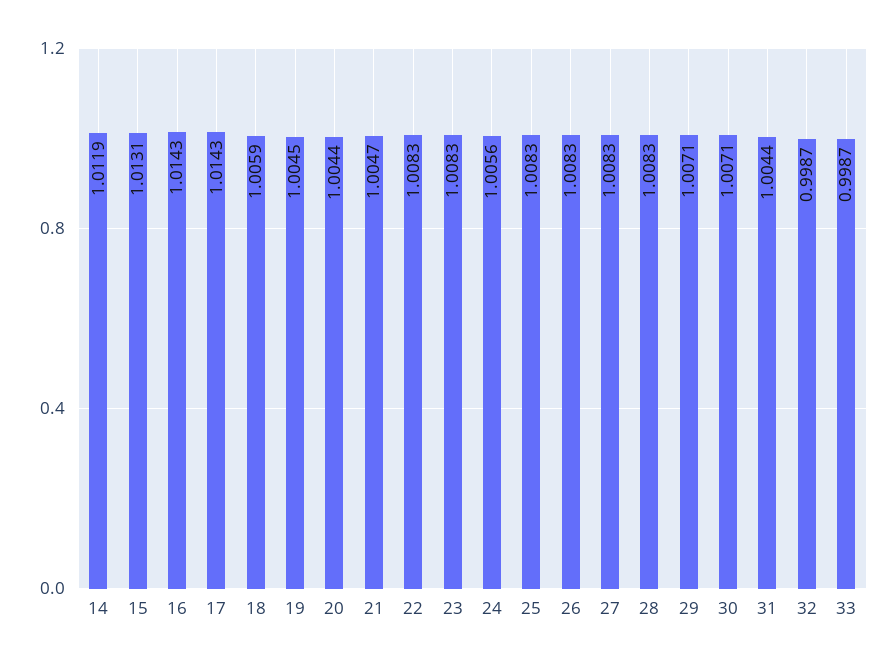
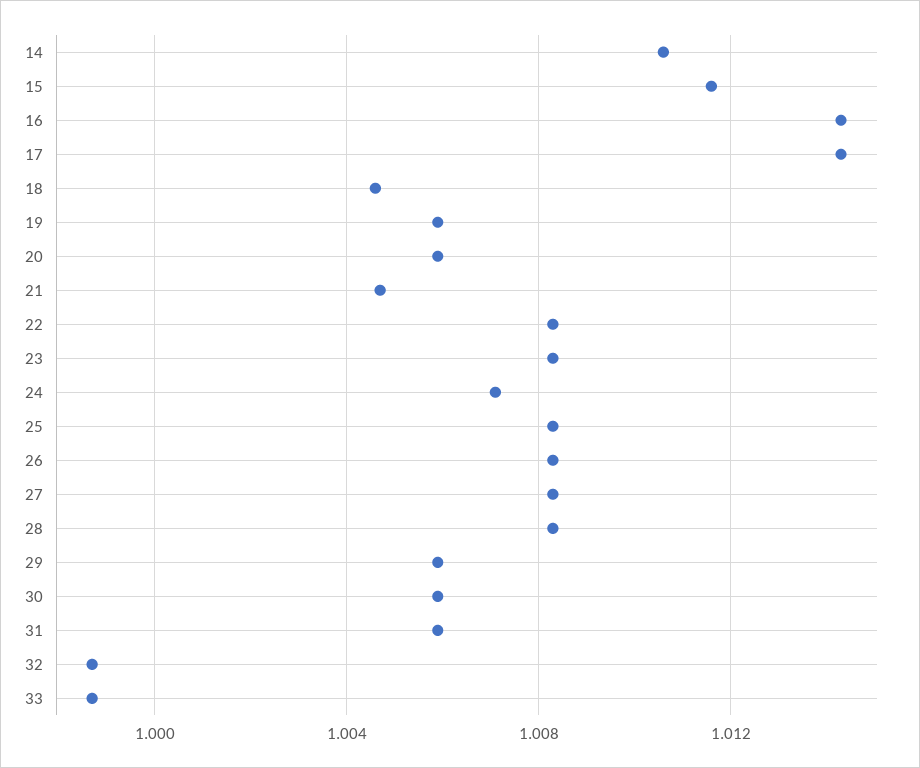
14: 1.0119 -> 1.0105
15: 1.0131 -> 1.0115
18: 1.0059 -> 1.0045
19: 1.0045 -> 1.006
20: 1.0044 -> 1.006
24: 1.0056 -> 1.007
29: 1.0071 -> 1.006
30: 1.0071 -> 1.006
31: 1.0044 -> 1.006

